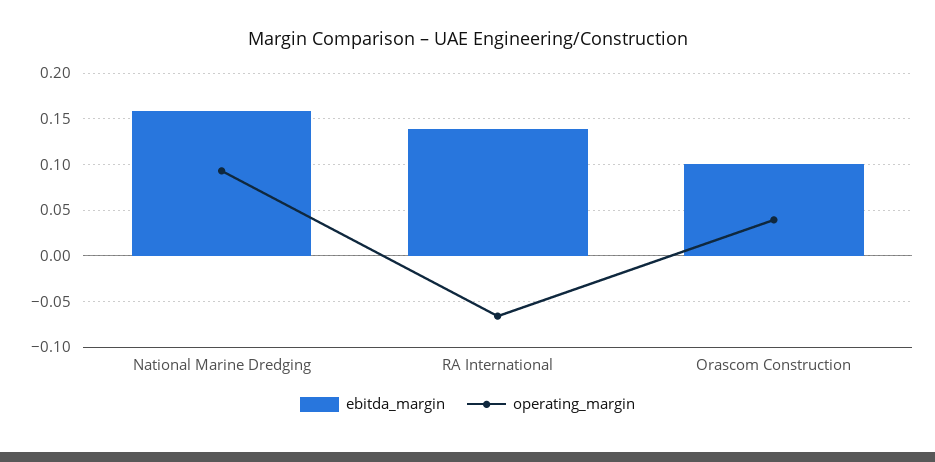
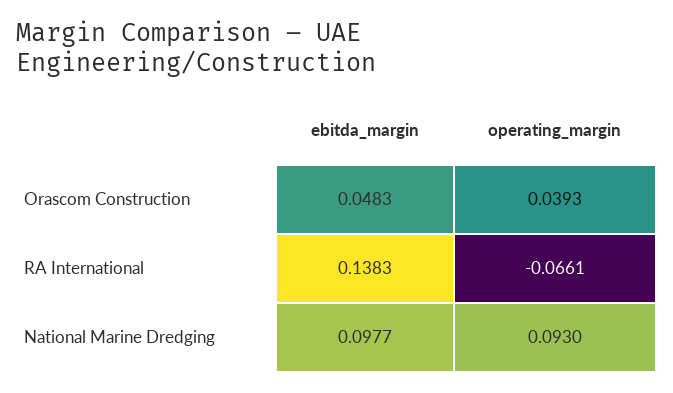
ebitda_margin, National Marine Dredging: 0.16 -> 0.0977
ebitda_margin, Orascom Construction: 0.1 -> 0.0483

